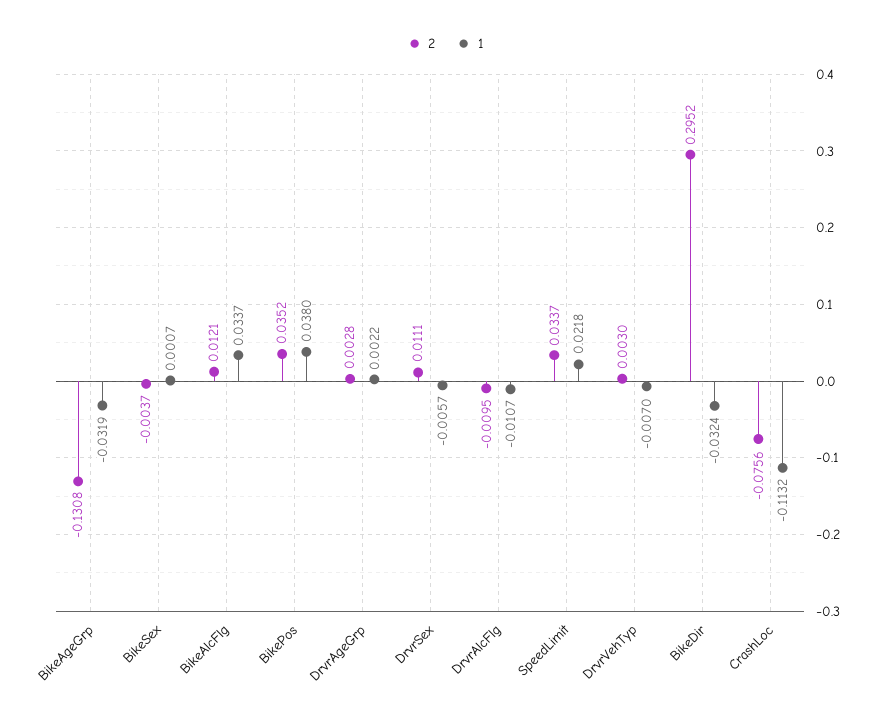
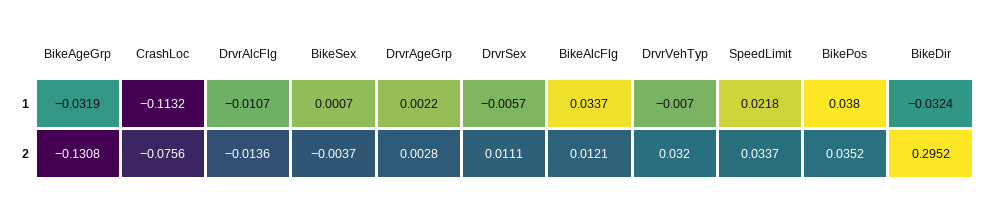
2, DrvrAlcFlg: -0.0095 -> -0.0136
2, DrvrVehTyp: 0.003 -> 0.032

